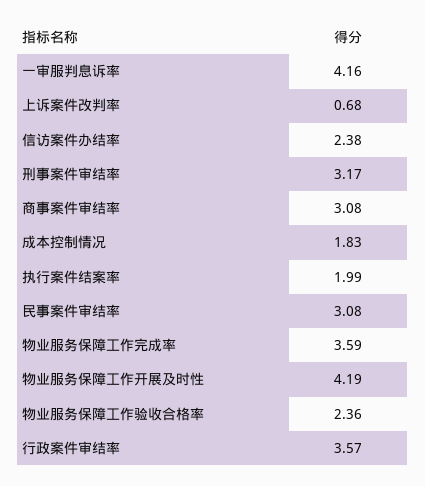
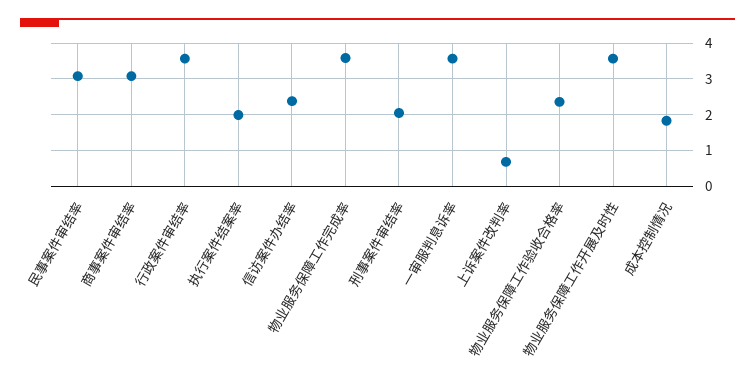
一审服判息诉率: 4.16 -> 3.6
刑事案件审结率: 3.17 -> 2
物业服务保障工作开展及时性: 4.19 -> 3.6

